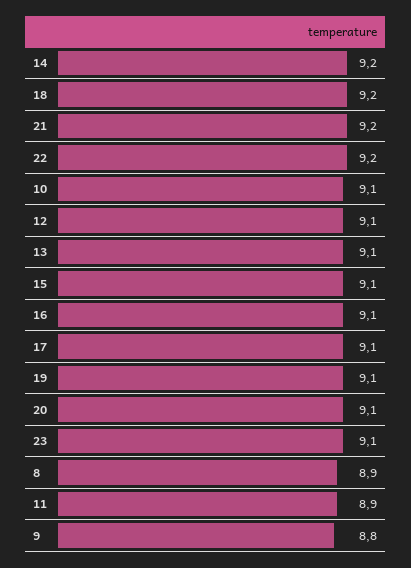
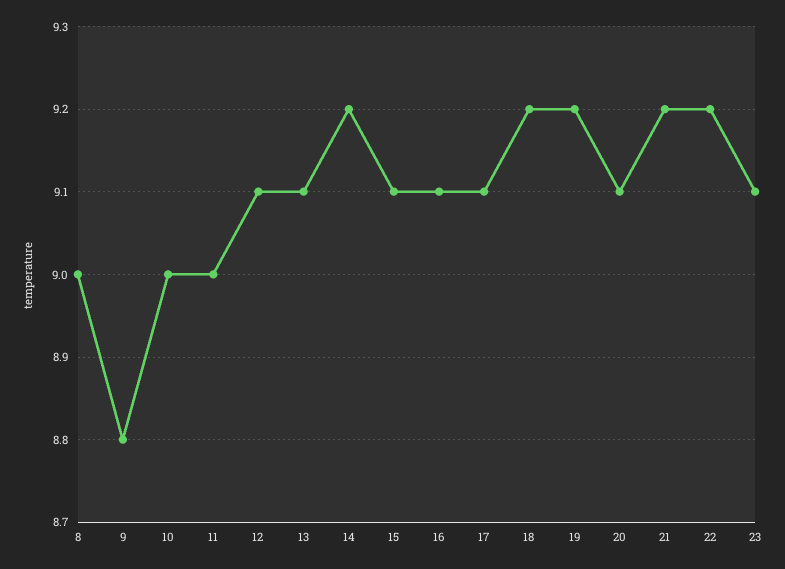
10: 9.1 -> 9
19: 9.1 -> 9.2
8: 8.9 -> 9
11: 8.9 -> 9

